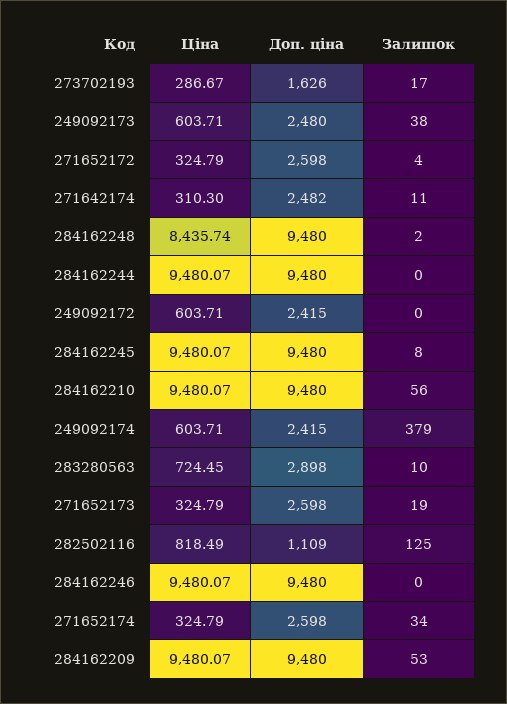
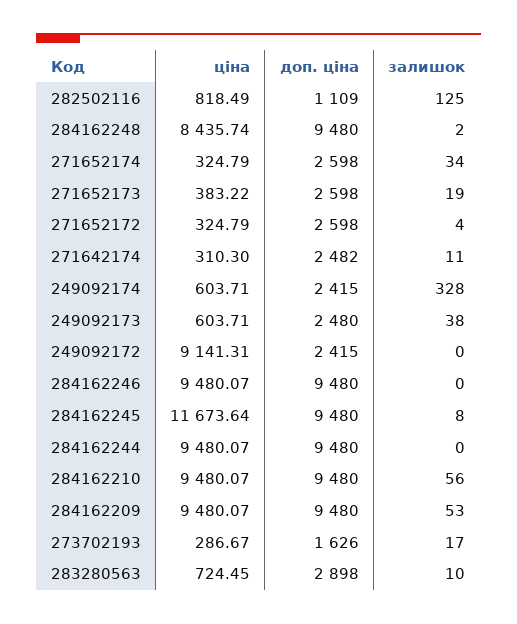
Ціна, 249092172: 603.71 -> 9141.31
Ціна, 284162245: 9480.07 -> 11673.64
Залишок, 249092174: 379 -> 328
Ціна, 271652173: 324.79 -> 383.22

